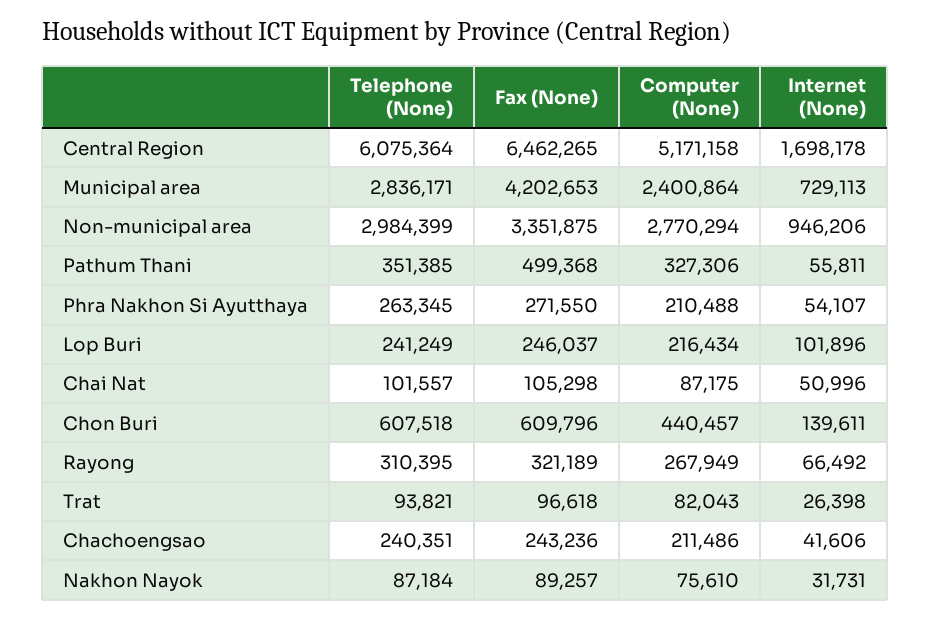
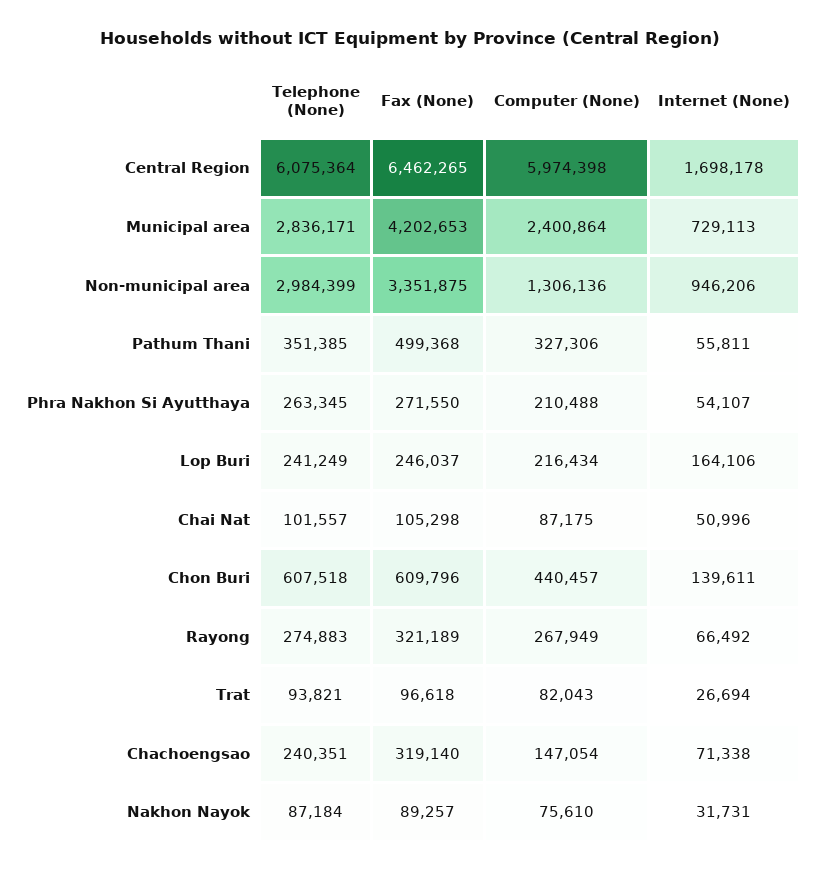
Computer (None), Central Region: 5171158 -> 5974398
Computer (None), Non-municipal area: 2770294 -> 1306136
Internet (None), Lop Buri: 101896 -> 164106
Telephone (None), Rayong: 310395 -> 274883
Internet (None), Trat: 26398 -> 26694
Fax (None), Chachoengsao: 243236 -> 319140
Computer (None), Chachoengsao: 211486 -> 147054
Internet (None), Chachoengsao: 41606 -> 71338

